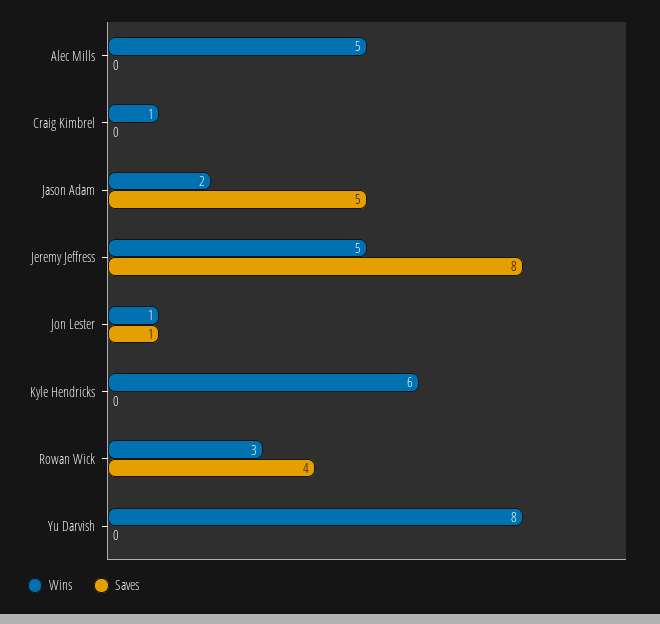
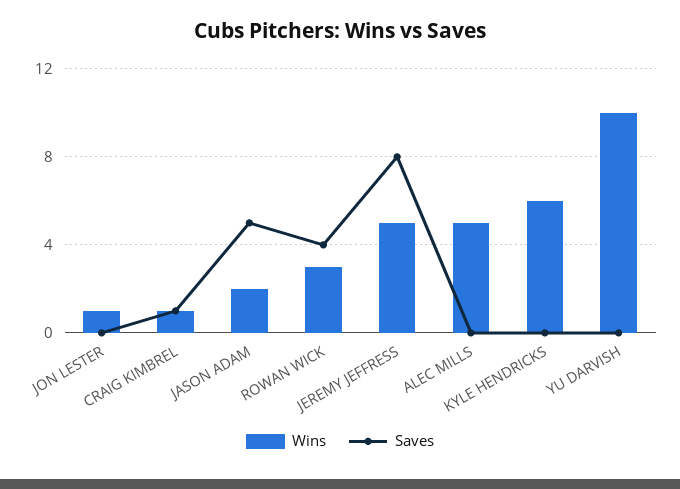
Saves, Craig Kimbrel: 0 -> 1
Saves, Jon Lester: 1 -> 0
Wins, Yu Darvish: 8 -> 10

